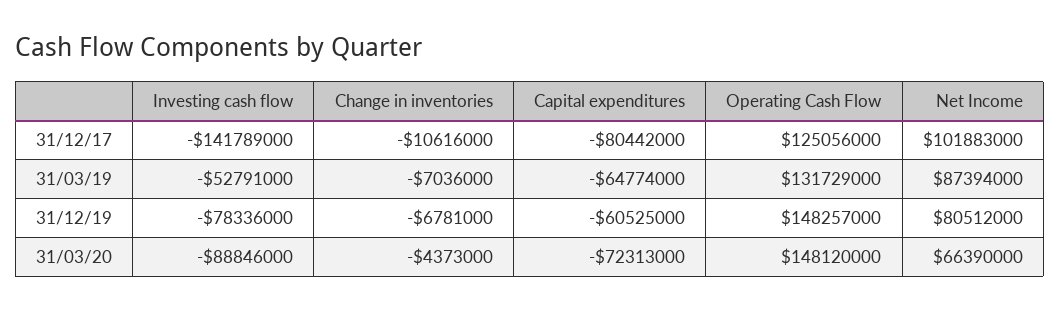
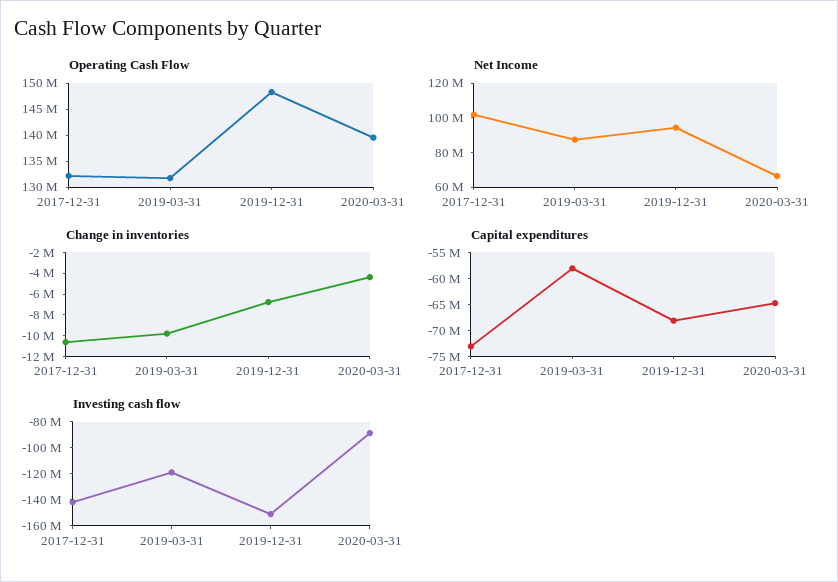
Capital expenditures, 31/12/17: -80442000 -> -72500000
Operating Cash Flow, 31/12/17: 125056000 -> 132500000
Investing cash flow, 31/03/19: -52791000 -> -120000000
Change in inventories, 31/03/19: -7036000 -> -10000000
Capital expenditures, 31/03/19: -64774000 -> -57500000
Investing cash flow, 31/12/19: -78336000 -> -150000000
Capital expenditures, 31/12/19: -60525000 -> -67500000
Net Income, 31/12/19: 80512000 -> 95000000
Capital expenditures, 31/03/20: -72313000 -> -65000000
Operating Cash Flow, 31/03/20: 148120000 -> 140000000

